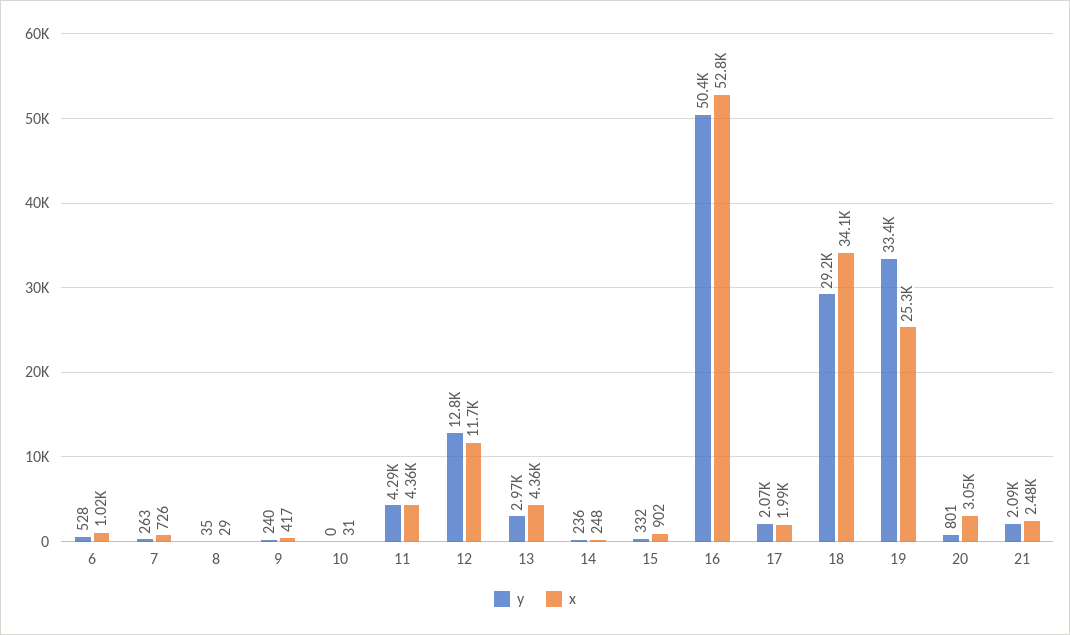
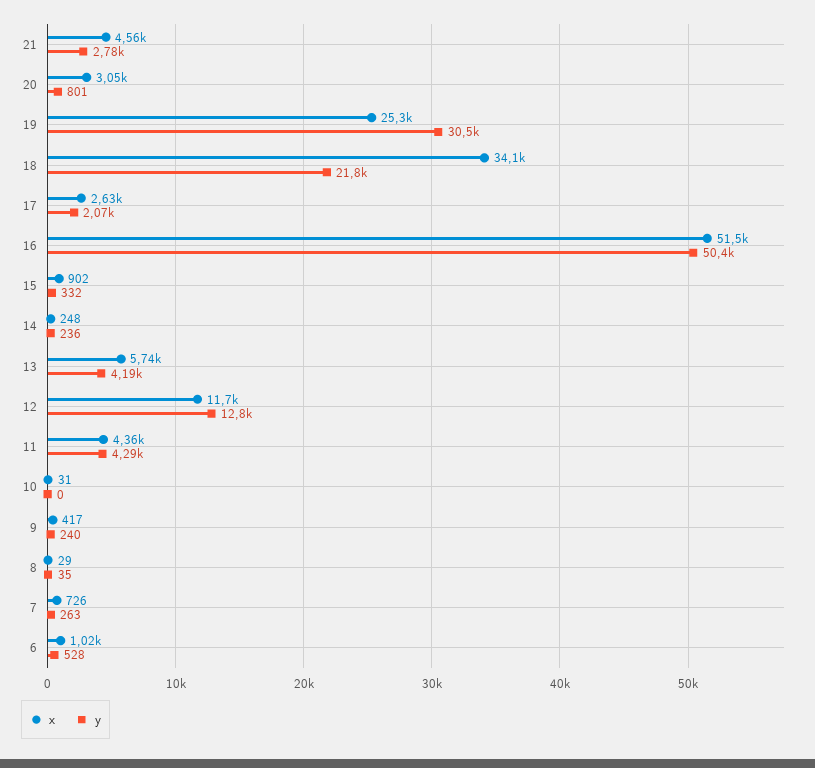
y, 13: 2970 -> 4190
x, 13: 4360 -> 5740
x, 16: 52800 -> 51500
x, 17: 1990 -> 2630
y, 18: 29200 -> 21800
y, 19: 33400 -> 30500
y, 21: 2090 -> 2780
x, 21: 2480 -> 4560

